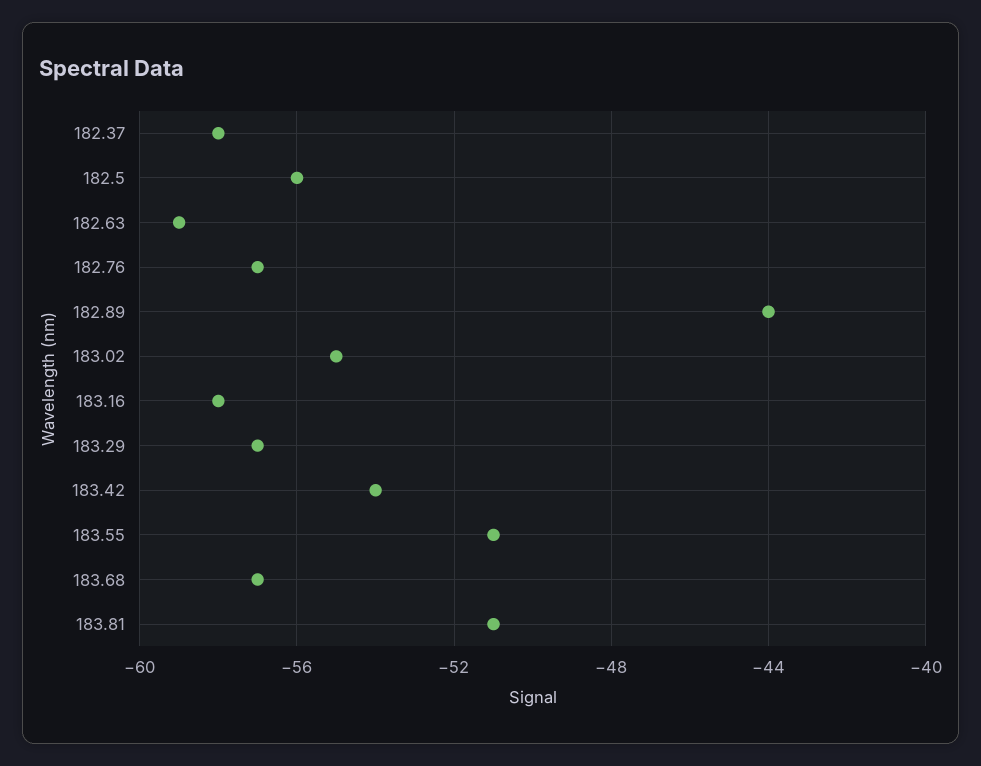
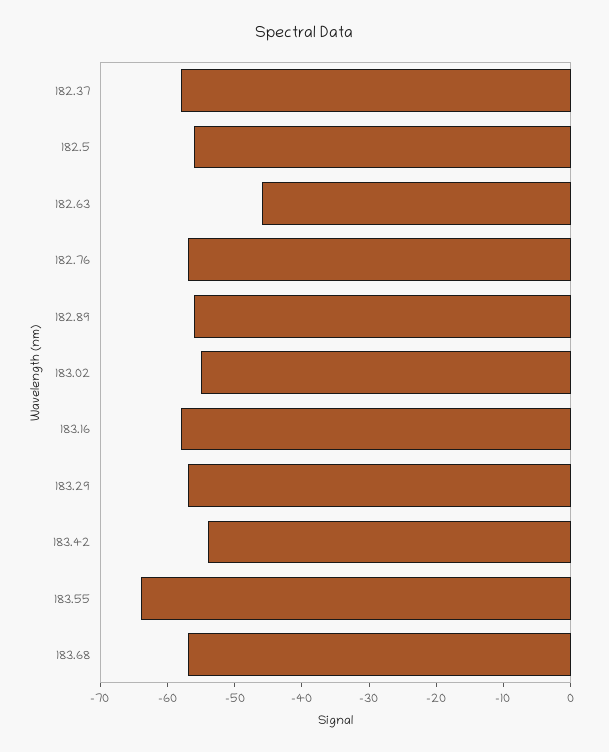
182.63: -59 -> -45
182.89: -44 -> -55
183.55: -51 -> -65
183.81: -51 -> none

